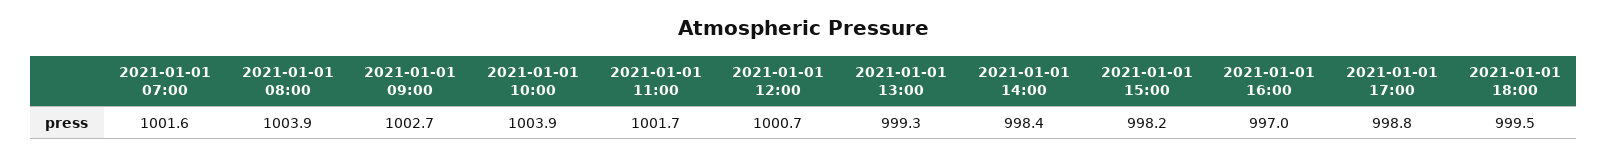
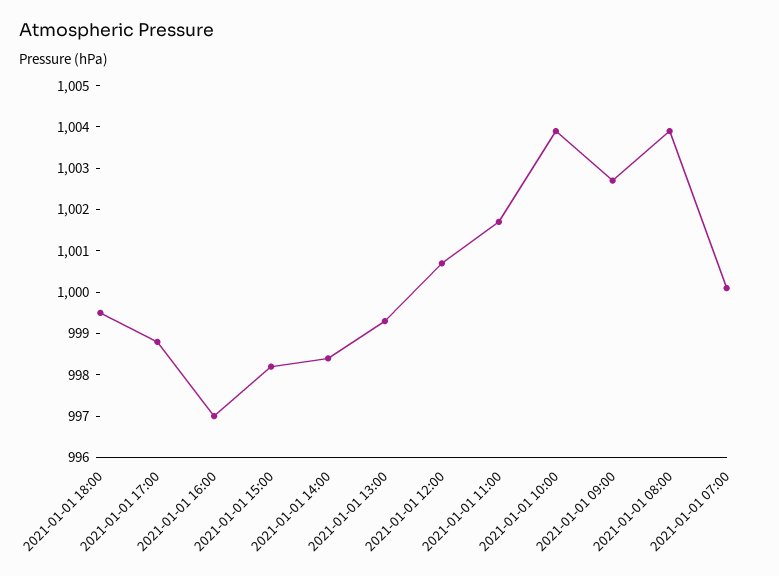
2021-01-01 07:00: 1001.6 -> 1000

